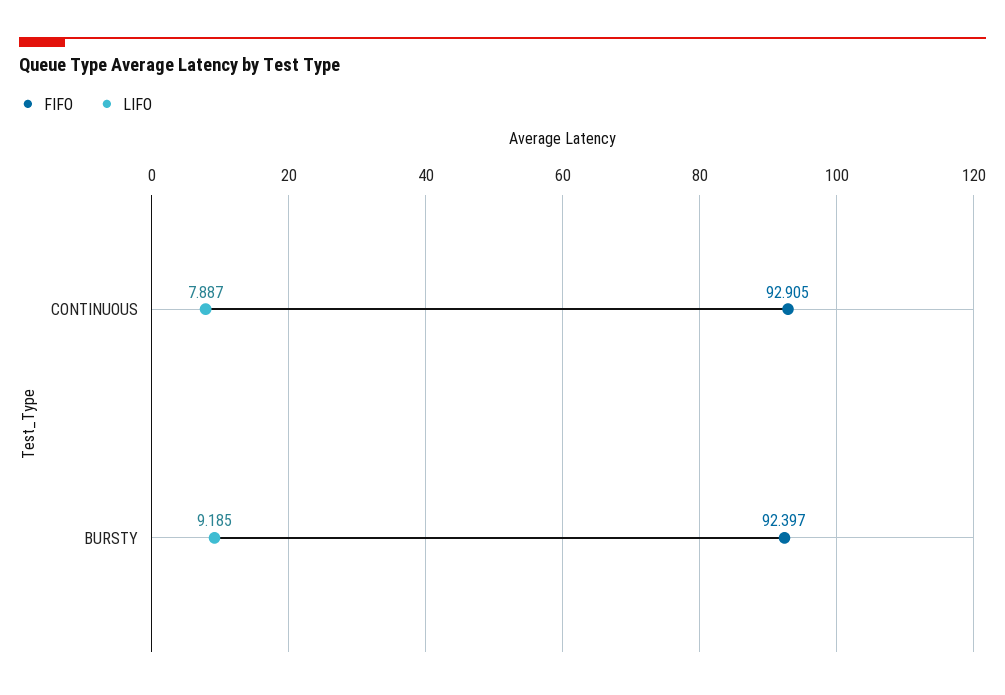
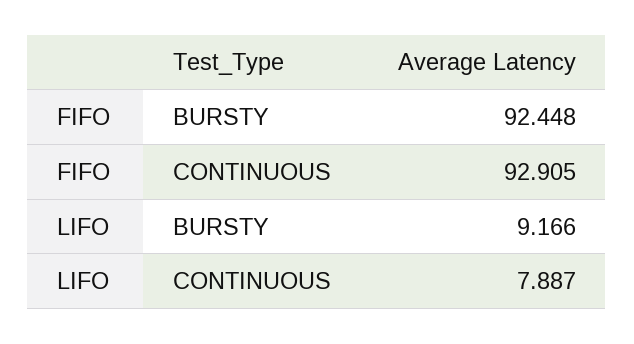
FIFO, BURSTY: 92.397 -> 92.448
LIFO, BURSTY: 9.185 -> 9.166

